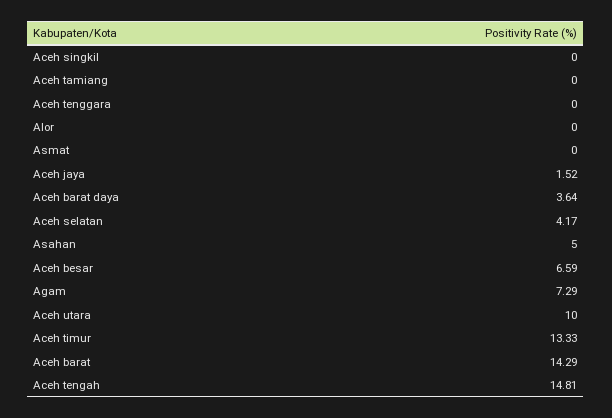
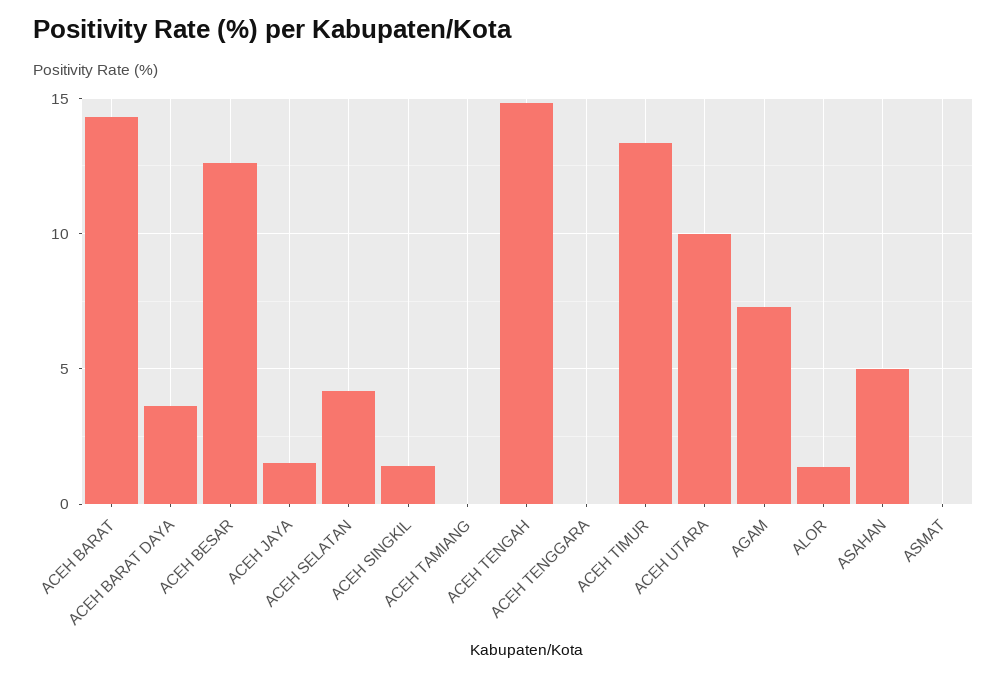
Aceh singkil: 0 -> 1.5
Alor: 0 -> 1.5
Aceh besar: 6.59 -> 12.5

